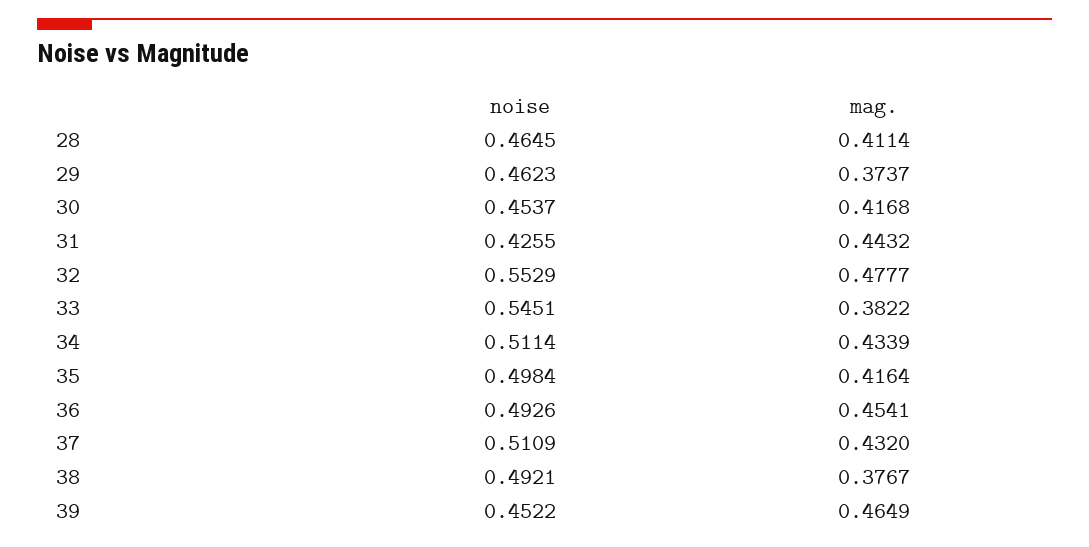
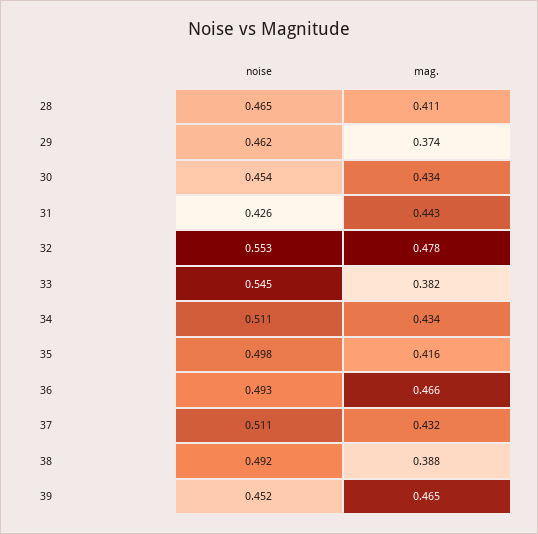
mag., 30: 0.4168 -> 0.434
mag., 36: 0.4541 -> 0.466
mag., 38: 0.3767 -> 0.388

